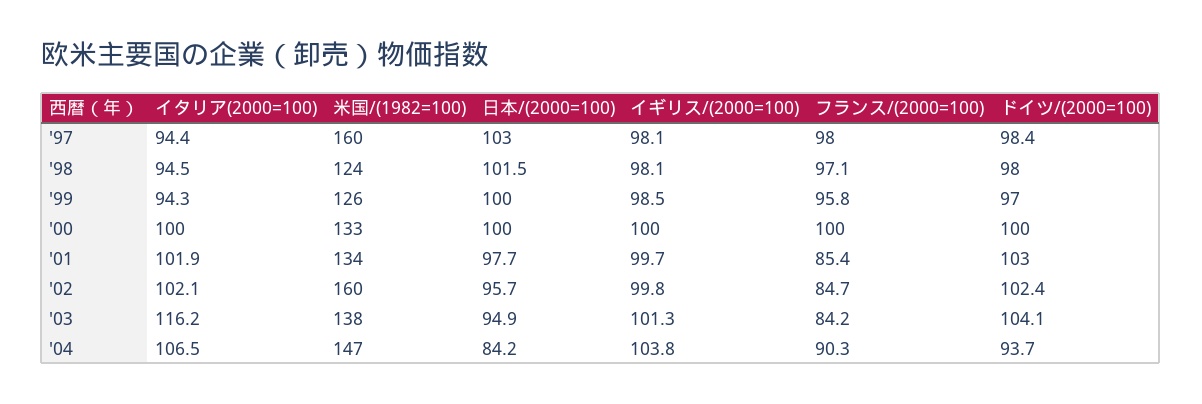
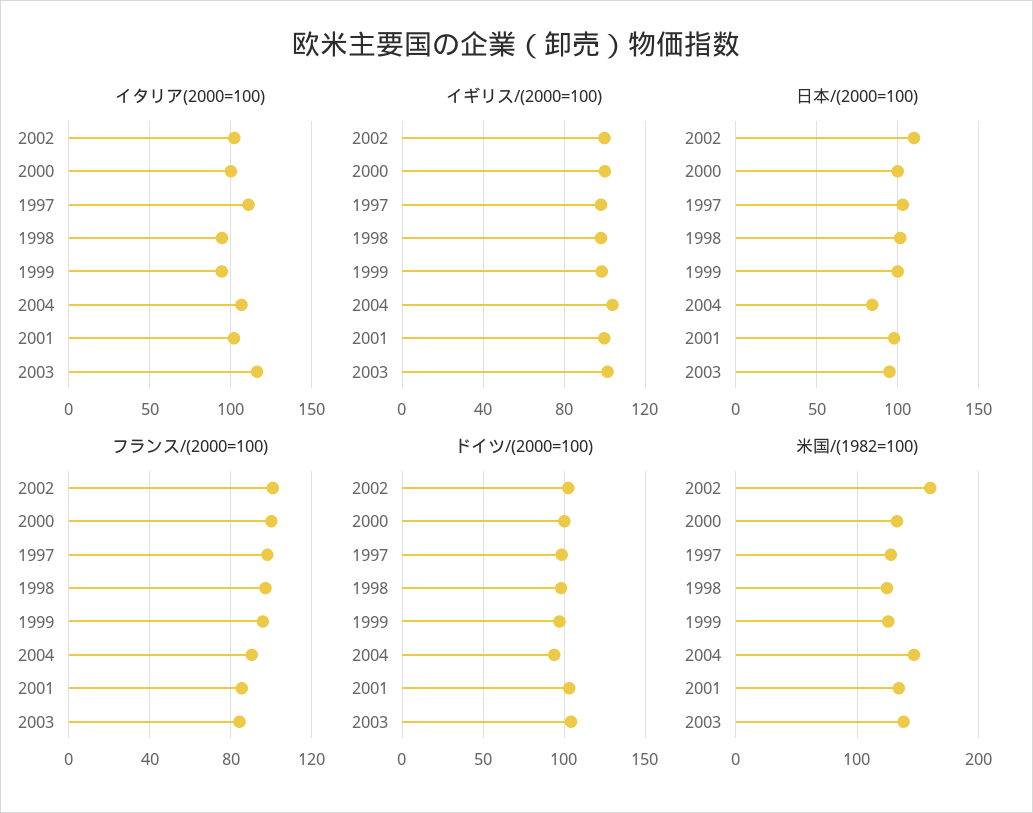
イタリア(2000=100), '97: 94.4 -> 110
米国/(1982=100), '97: 160 -> 130
日本/(2000=100), '02: 95.7 -> 110
フランス/(2000=100), '02: 84.7 -> 100

